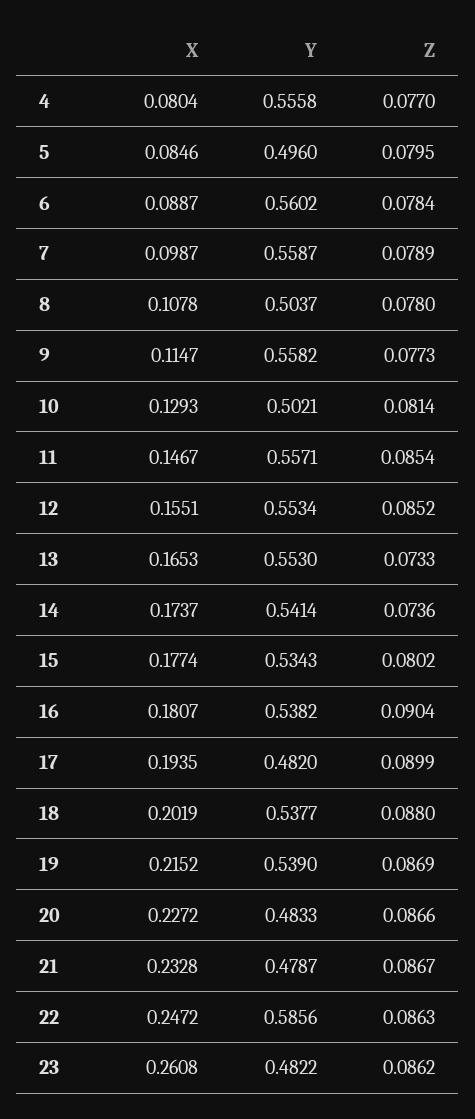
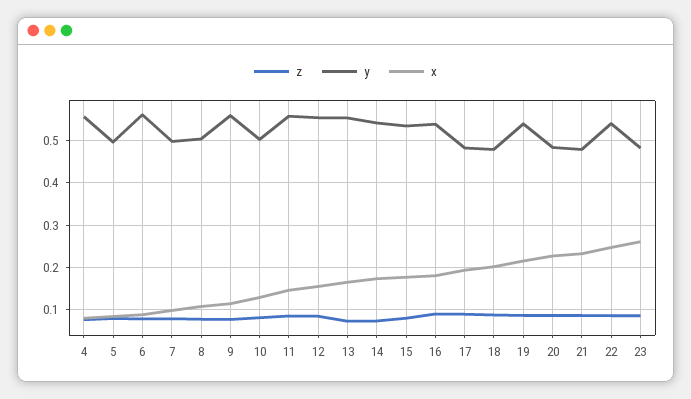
Y, 7: 0.5587 -> 0.5
Y, 18: 0.5377 -> 0.48
Y, 22: 0.5856 -> 0.54

